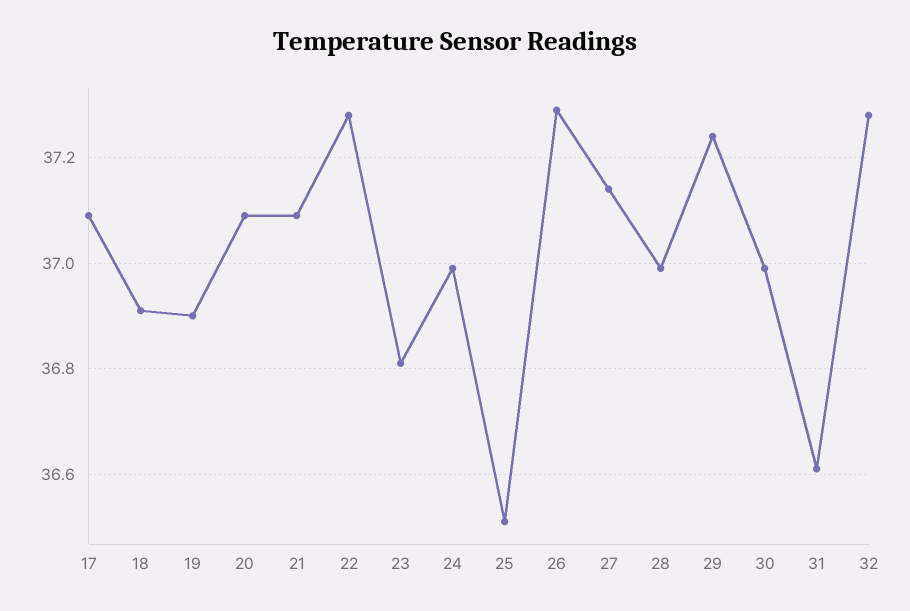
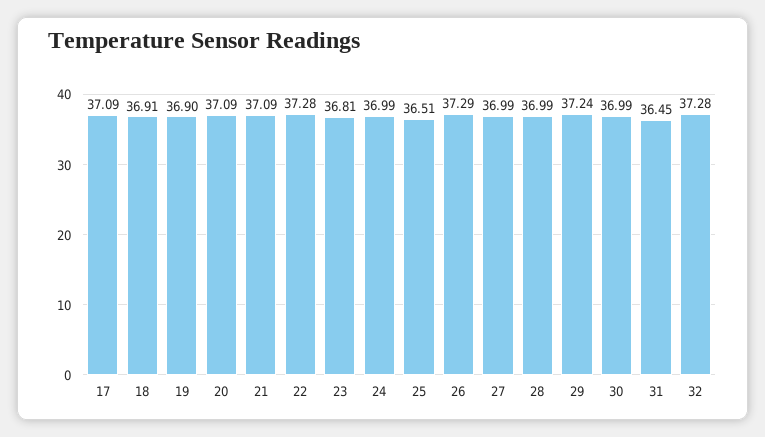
27: 37.15 -> 36.99
31: 36.6 -> 36.45

